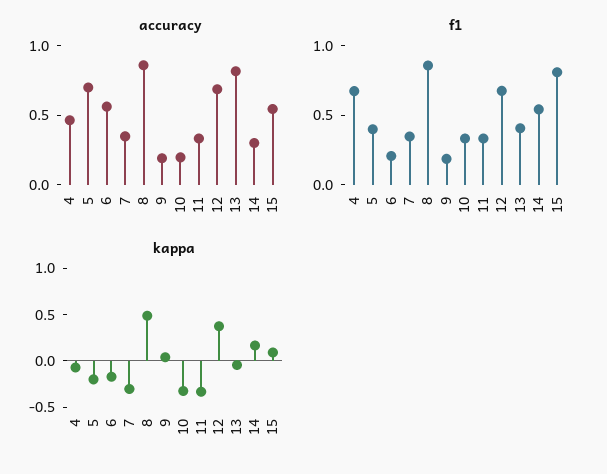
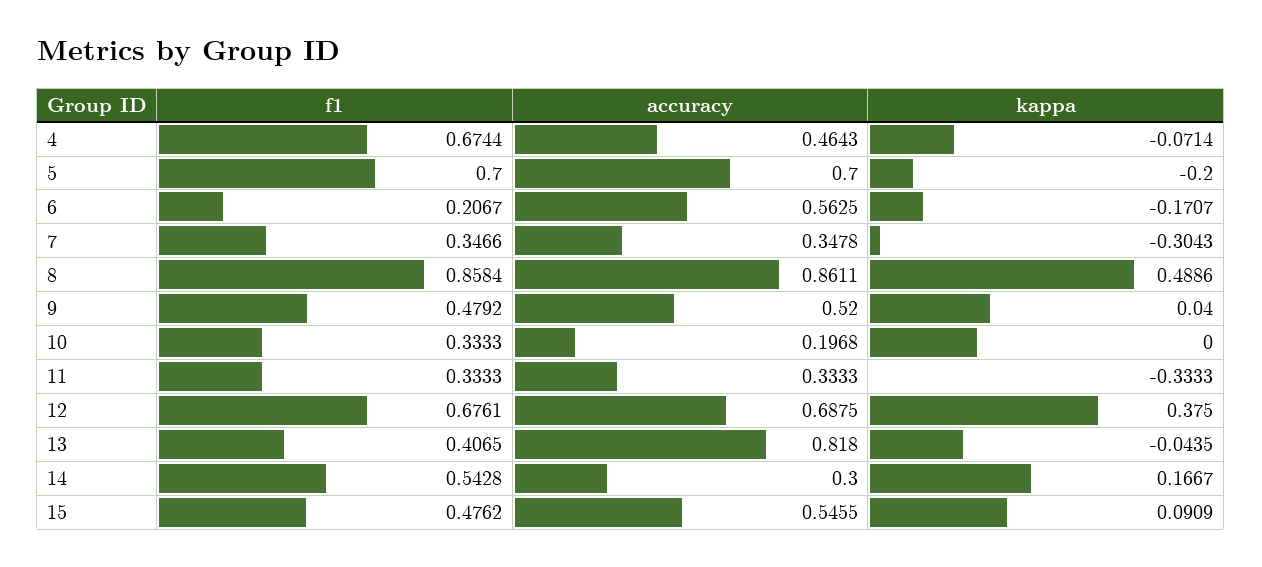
accuracy, 9: 0.2 -> 0.52
f1, 5: 0.4 -> 0.7
f1, 9: 0.2 -> 0.4792
f1, 15: 0.8 -> 0.4762
kappa, 10: -0.3 -> 0

